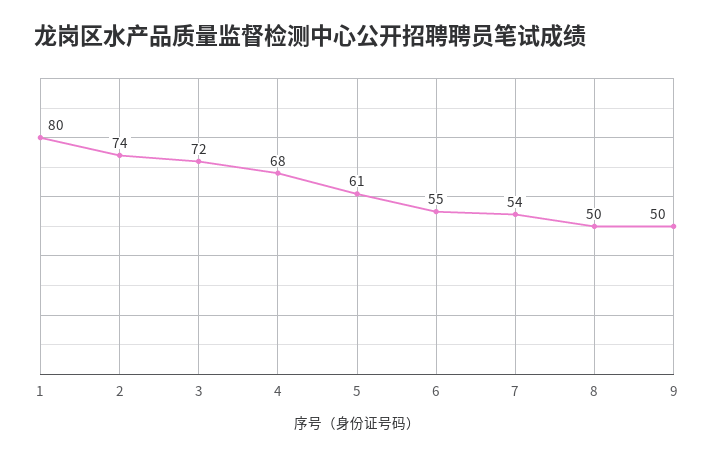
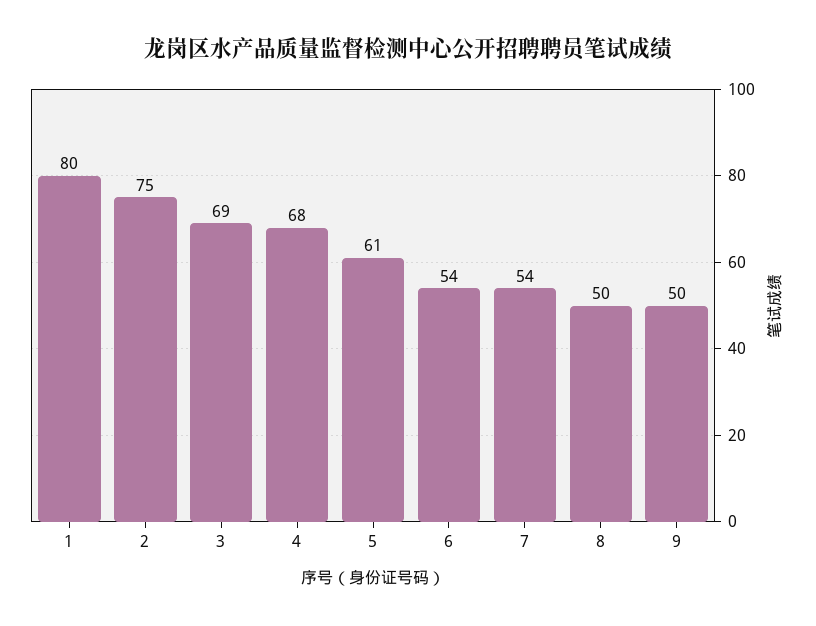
2: 74 -> 75
3: 72 -> 69
6: 55 -> 54

